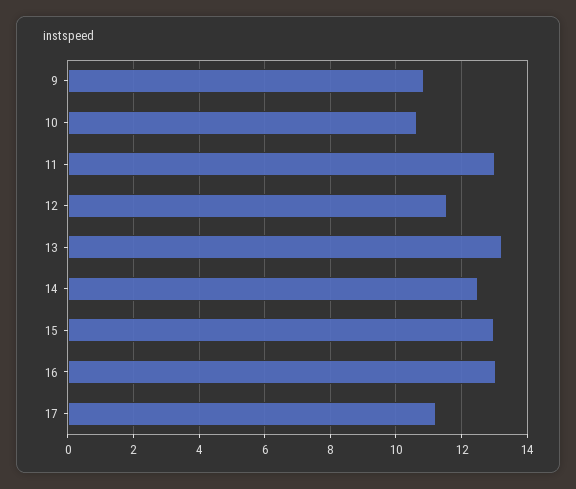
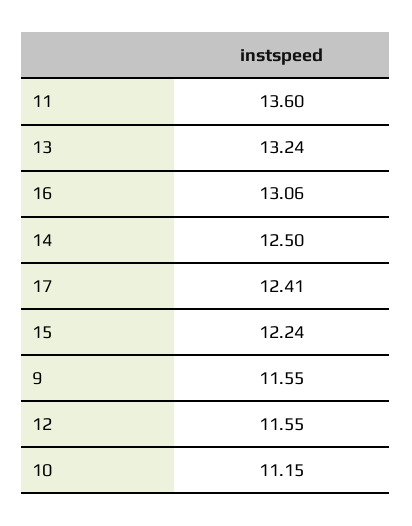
9: 10.8 -> 11.55
10: 10.6 -> 11.15
11: 13 -> 13.6
15: 13 -> 12.24
17: 11.2 -> 12.41

